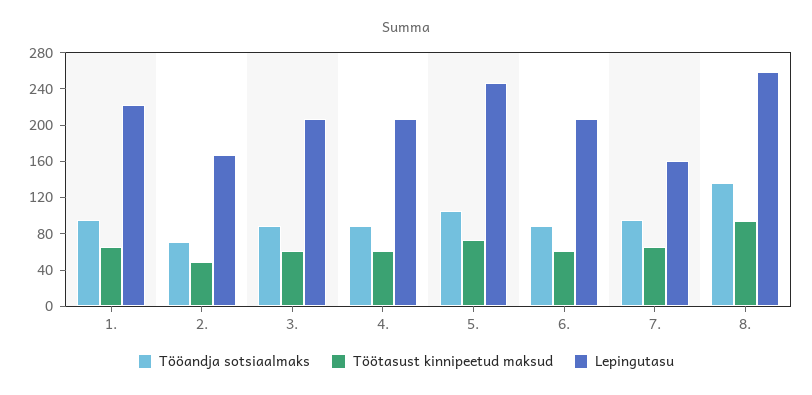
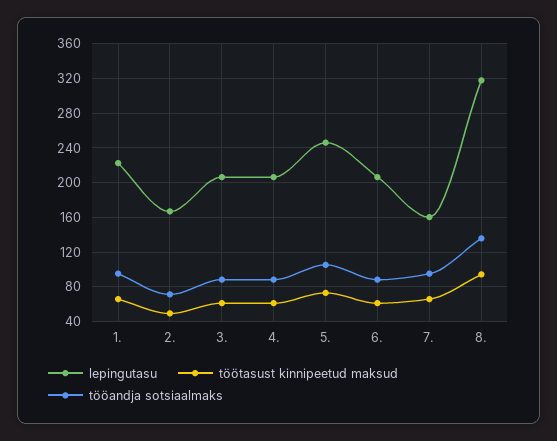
Lepingutasu, 8.: 260 -> 320

